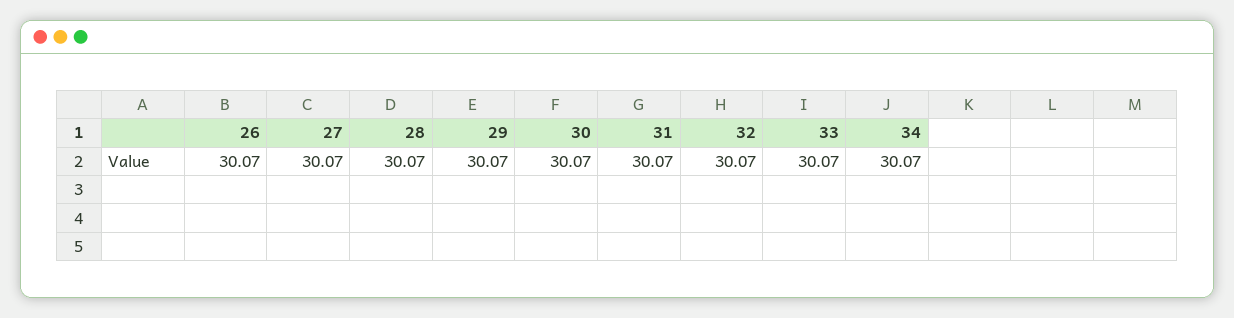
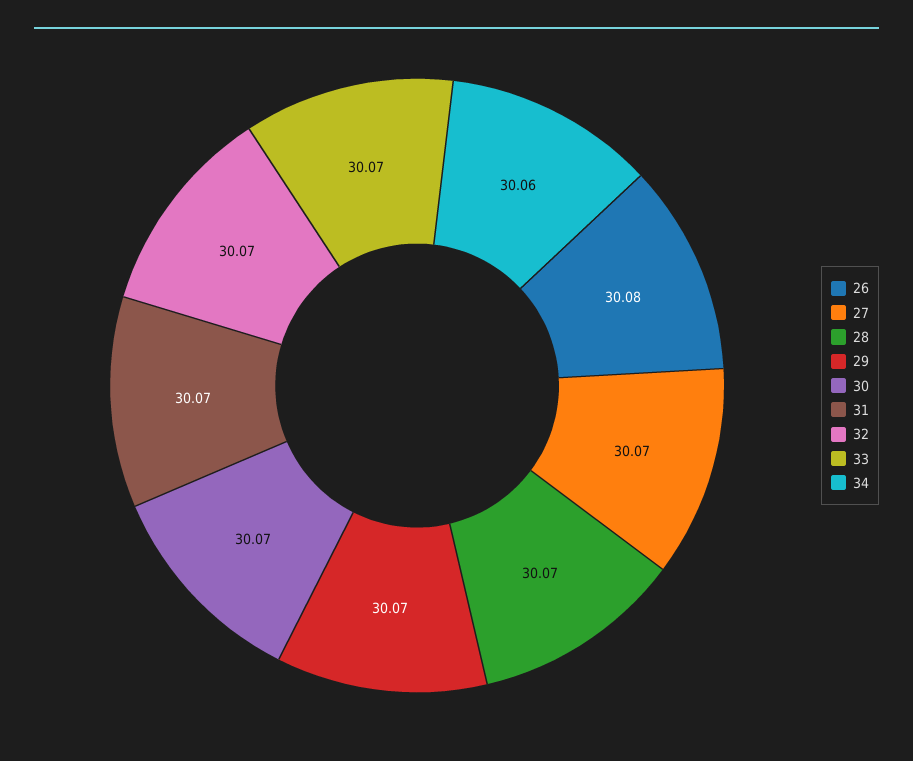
26: 30.07 -> 30.08
34: 30.07 -> 30.06

